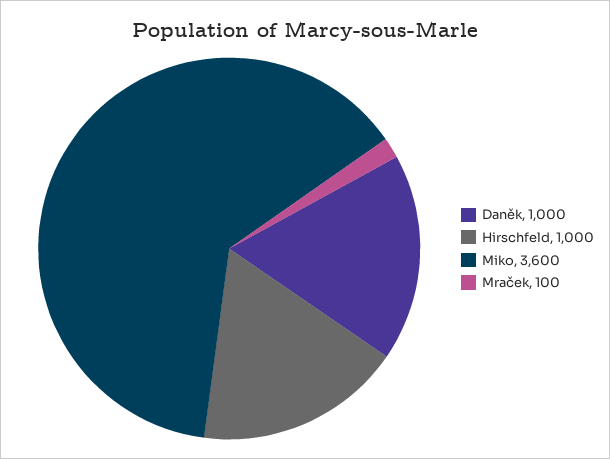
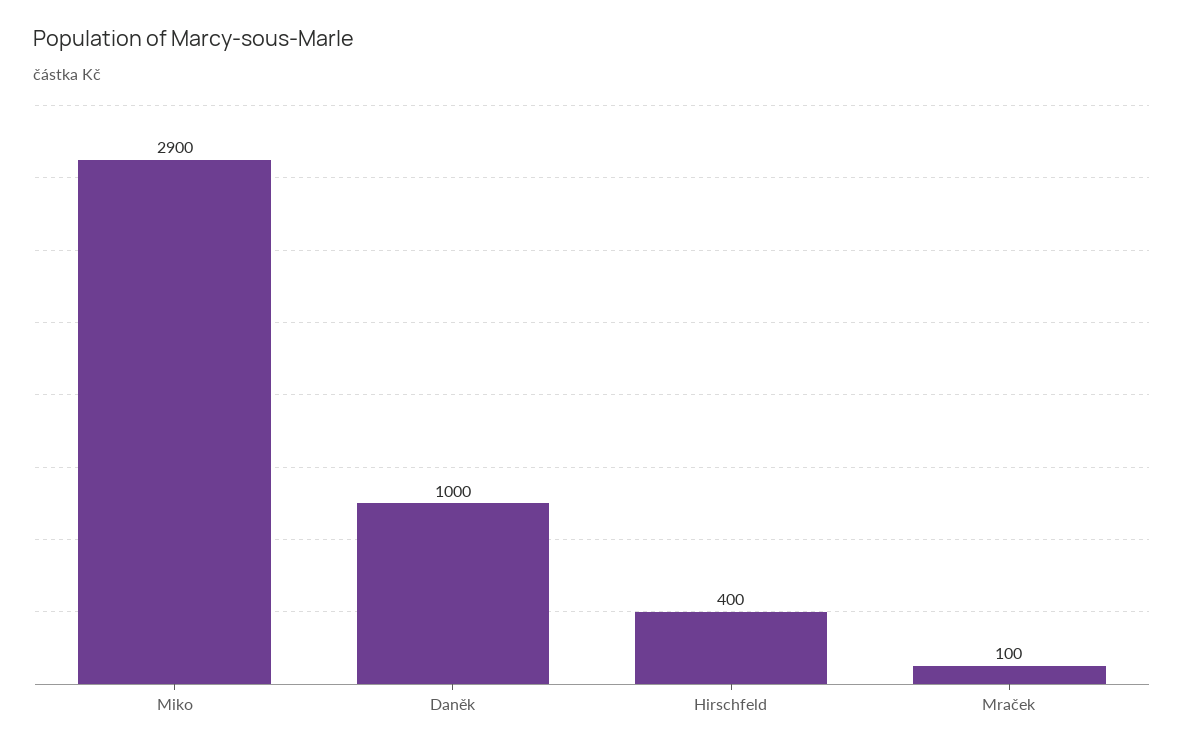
Hirschfeld: 1000 -> 400
Miko: 3600 -> 2900

